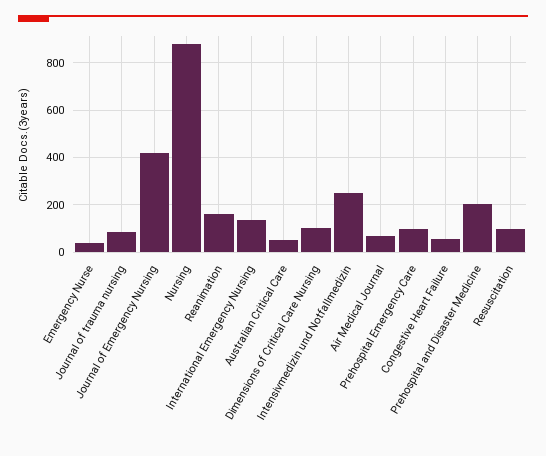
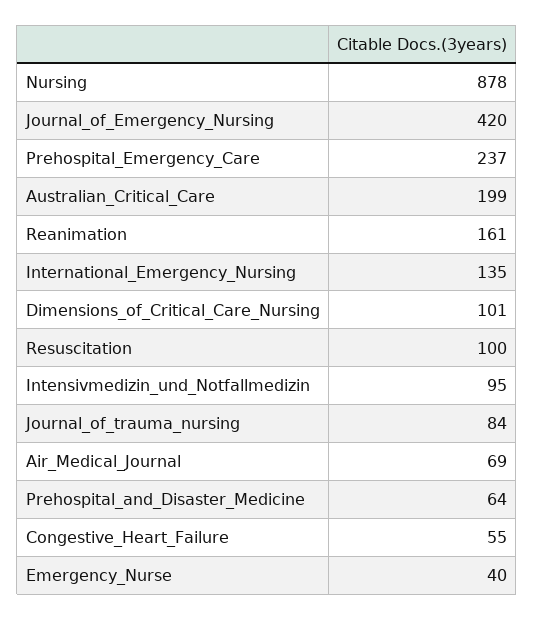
Australian Critical Care: 50 -> 199
Intensivmedizin und Notfallmedizin: 250 -> 95
Prehospital Emergency Care: 100 -> 237
Prehospital and Disaster Medicine: 200 -> 64

